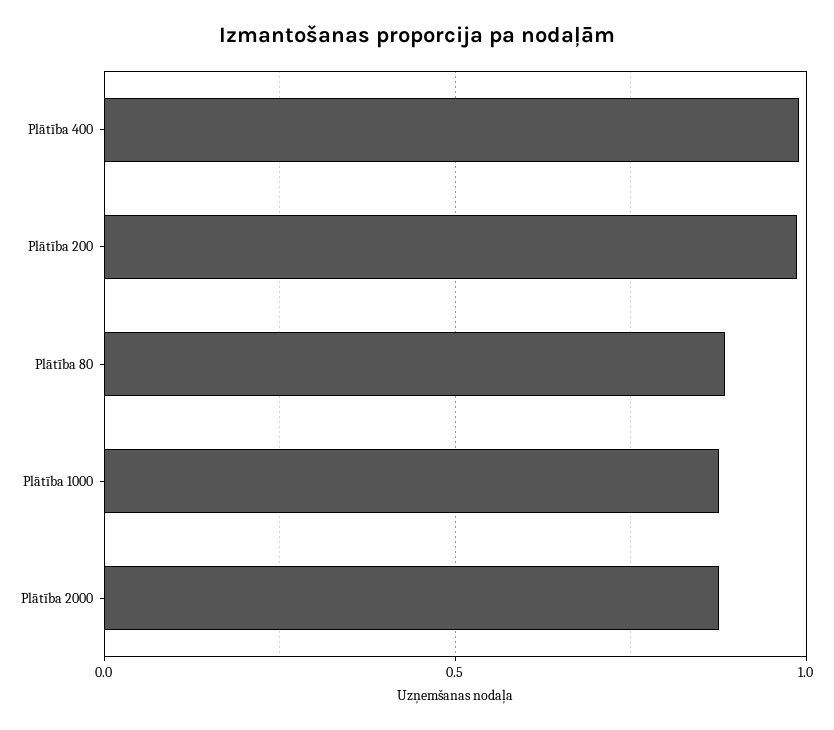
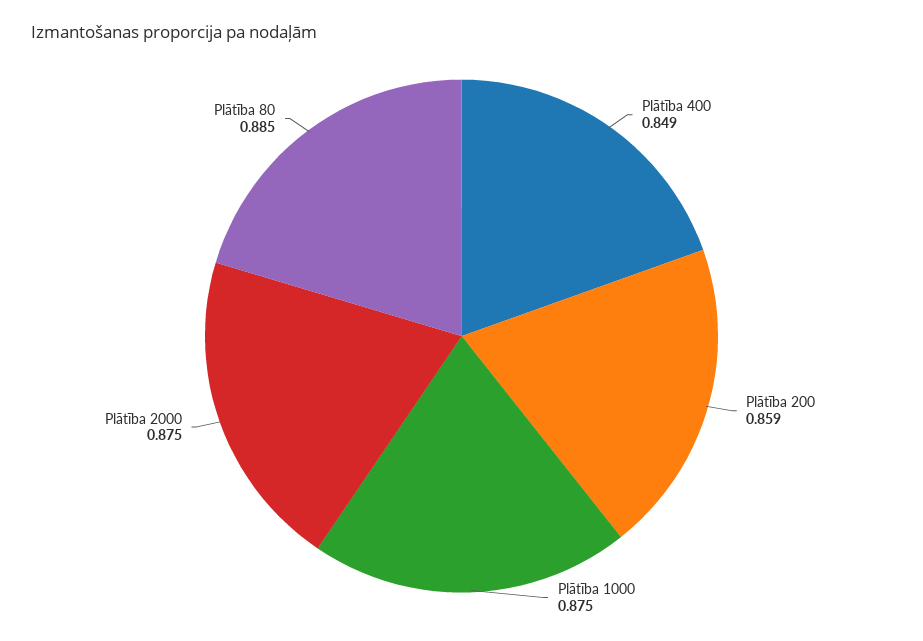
Plātība 400: 1 -> 0.849
Plātība 200: 1 -> 0.859

